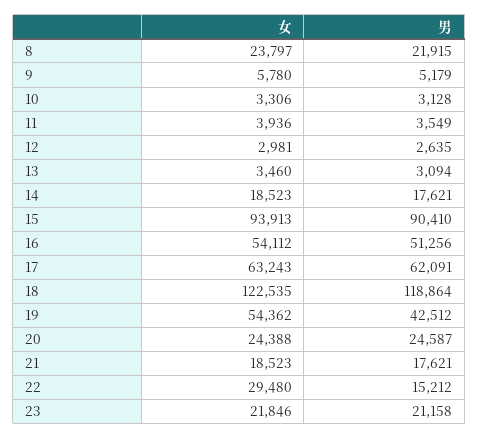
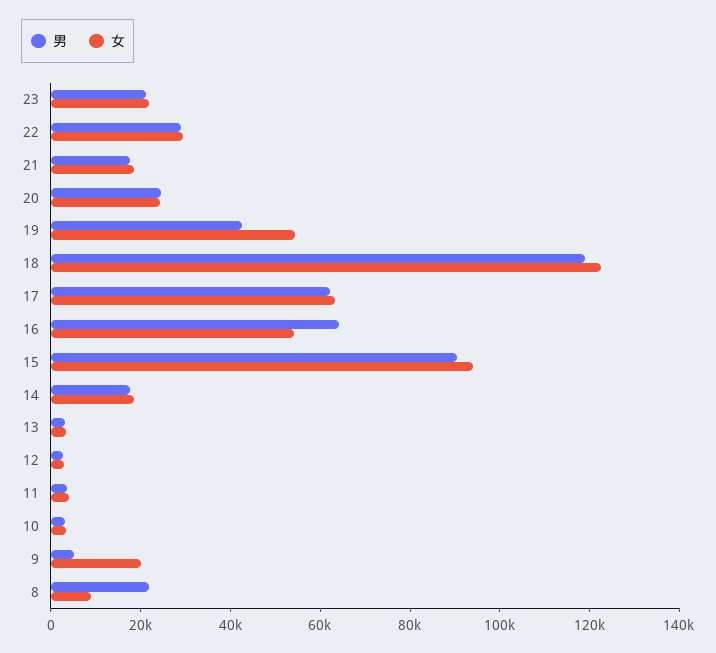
女, 8: 23797 -> 10000
女, 9: 5780 -> 20000
男, 16: 51256 -> 65000
男, 22: 15212 -> 30000

